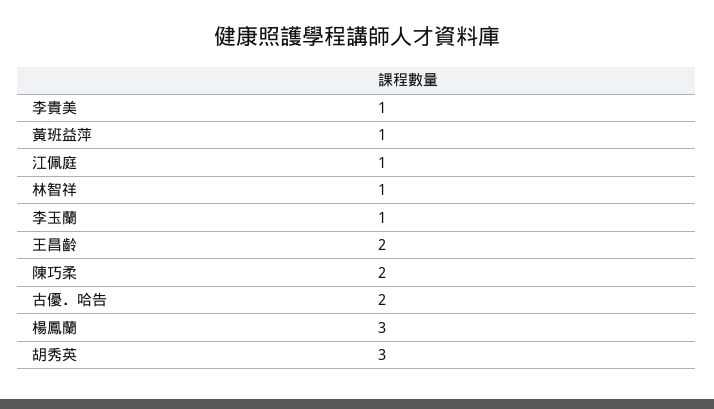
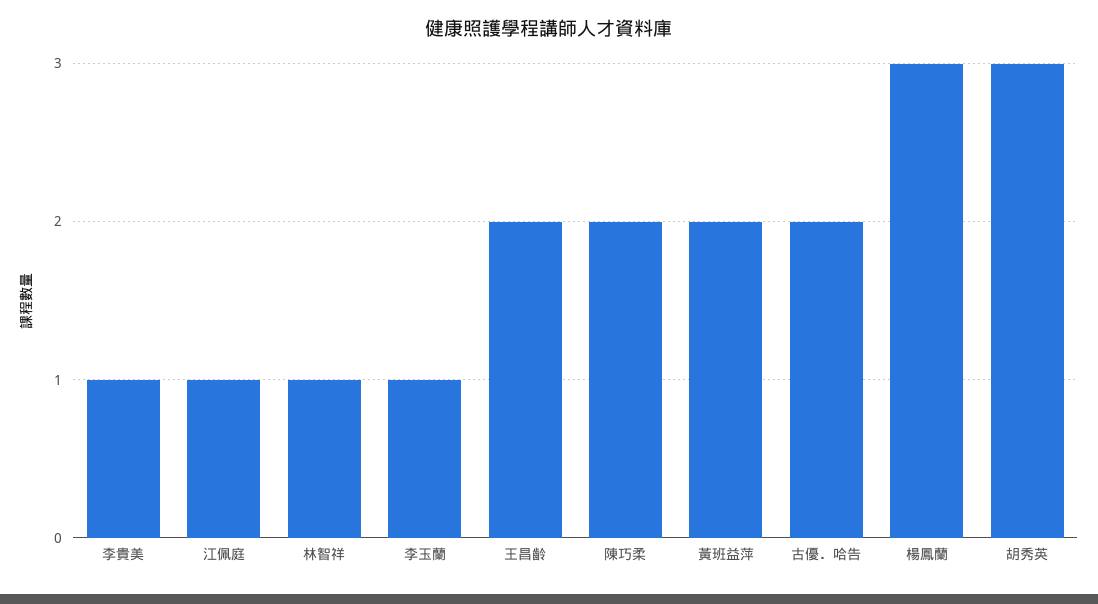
黃班益萍: 1 -> 2

